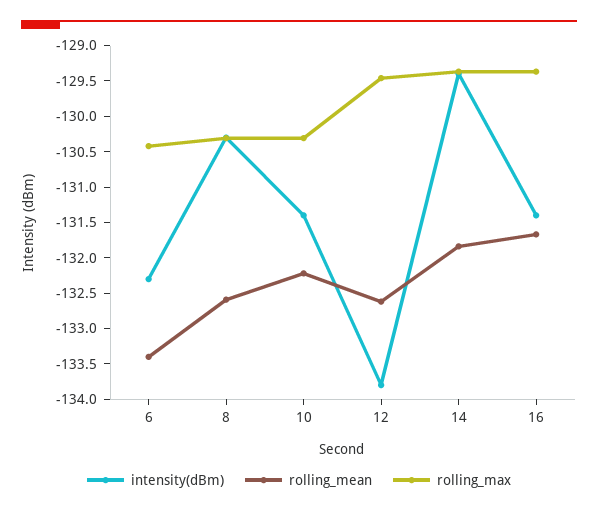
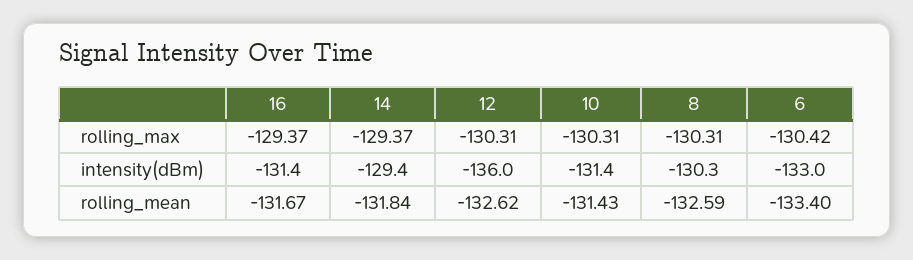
intensity(dBm), 6: -132.25 -> -133
rolling_mean, 10: -132.25 -> -131.43
intensity(dBm), 12: -133.75 -> -136
rolling_max, 12: -129.5 -> -130.31

